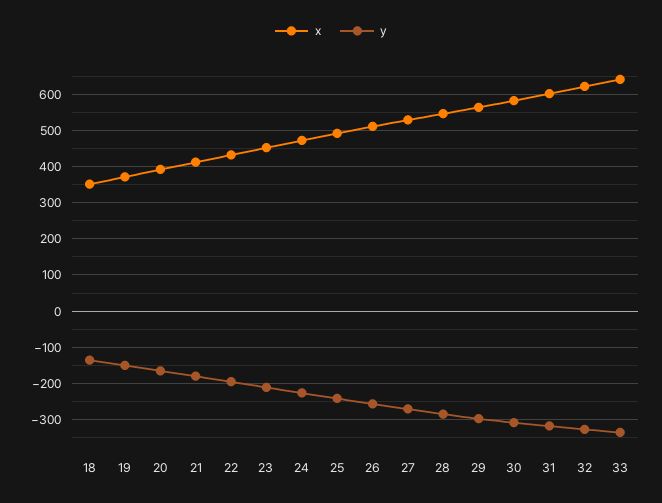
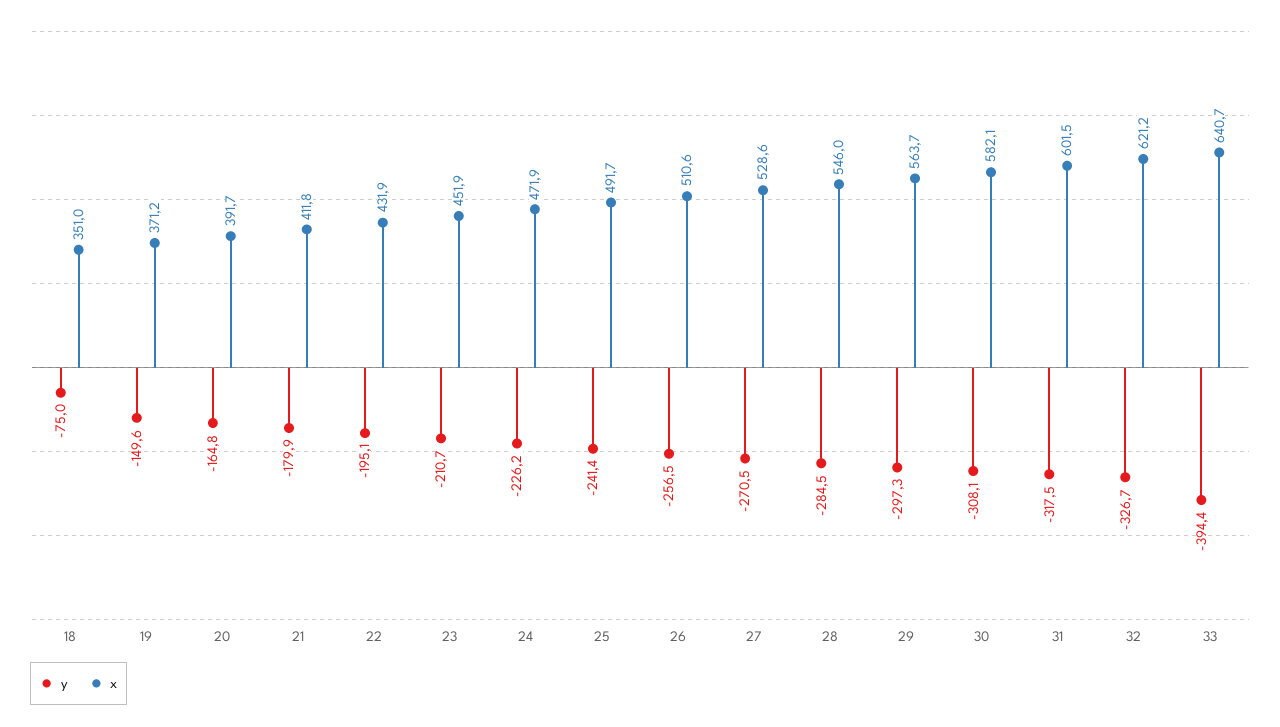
y, 18: -140 -> -75
y, 33: -340 -> -394.4

